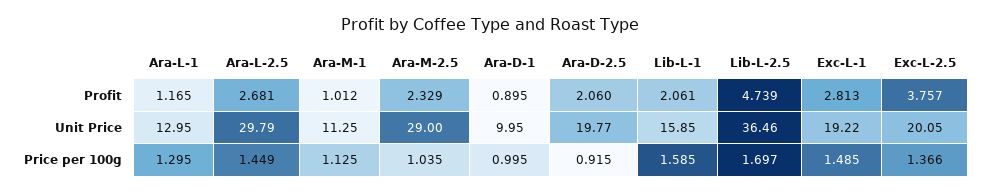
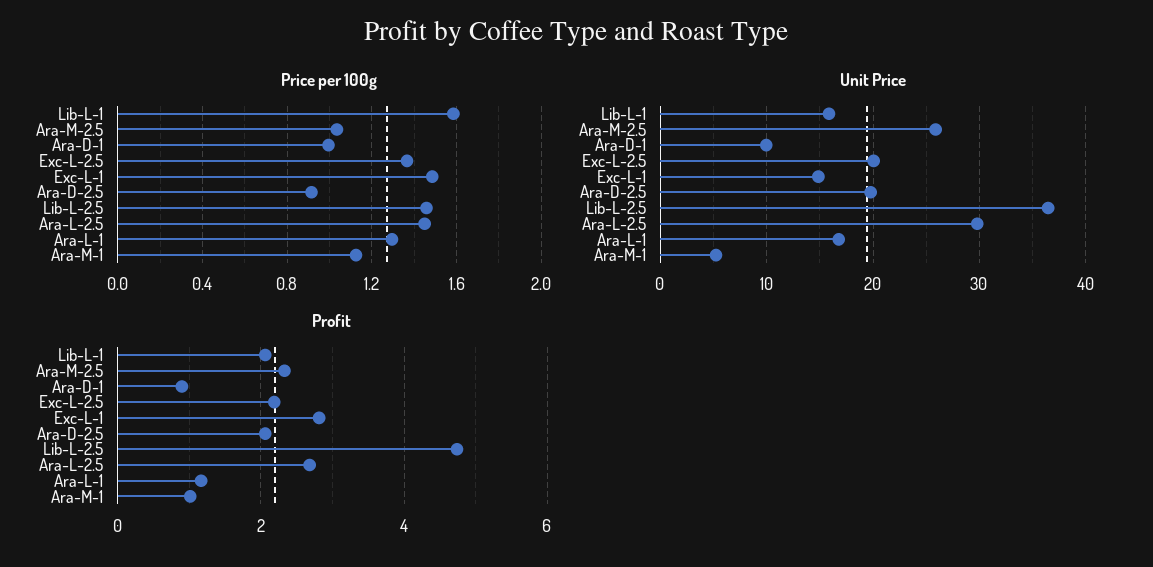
Profit, Exc-L-2.5: 3.757 -> 2.2
Unit Price, Ara-L-1: 12.95 -> 17
Unit Price, Ara-M-1: 11.25 -> 5
Unit Price, Ara-M-2.5: 29 -> 26
Unit Price, Exc-L-1: 19.22 -> 15
Price per 100g, Lib-L-2.5: 1.697 -> 1.45

